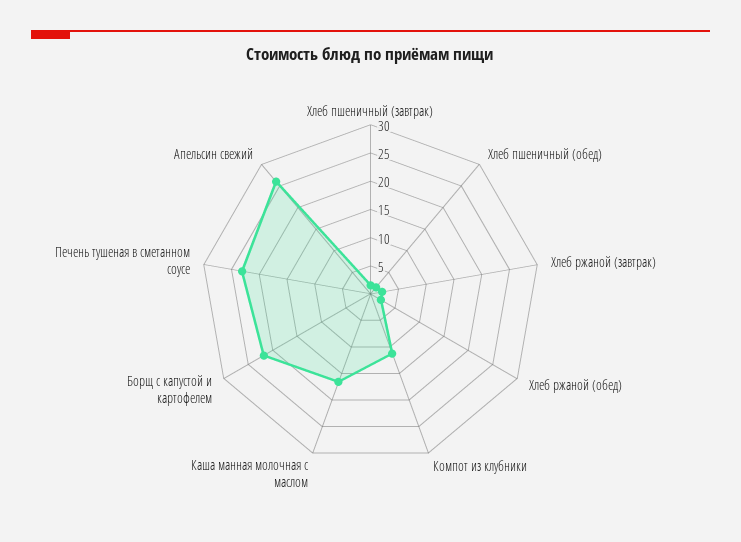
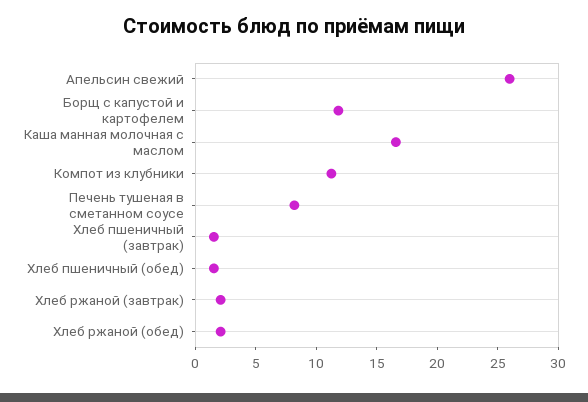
Борщ с капустой и картофелем: 22.5 -> 12
Печень тушеная в сметанном соусе: 22.5 -> 8

